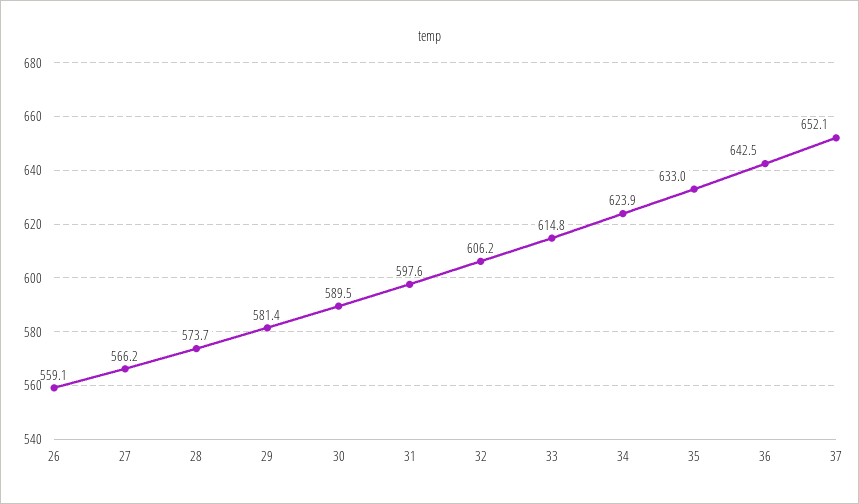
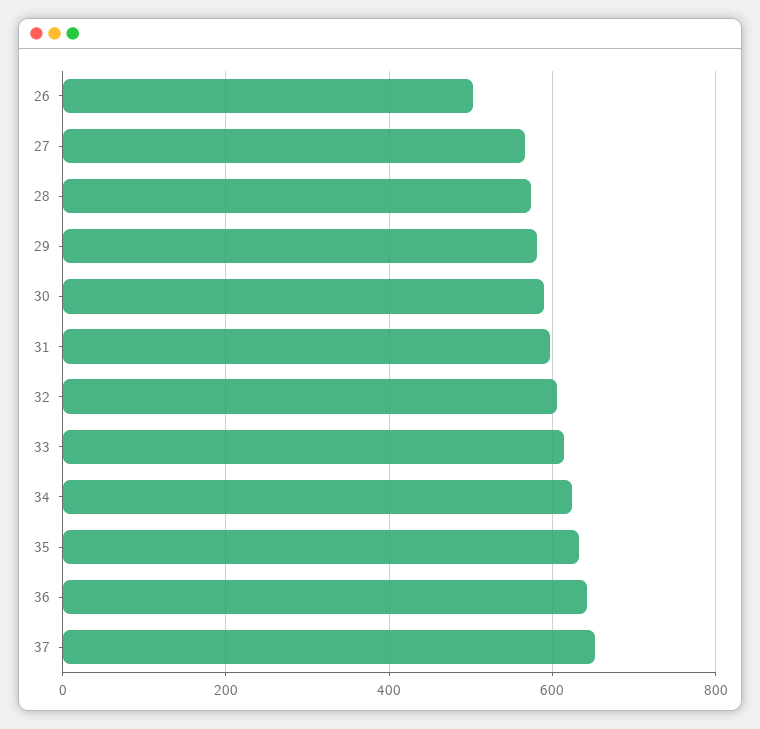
26: 559.1 -> 500

